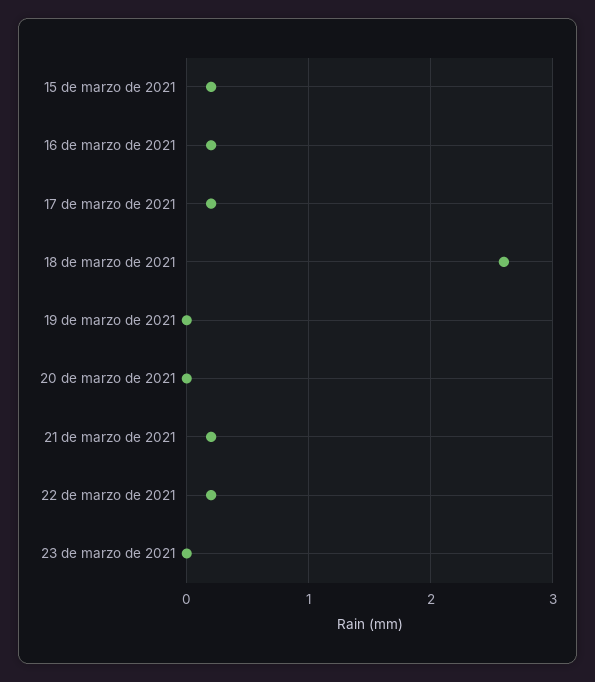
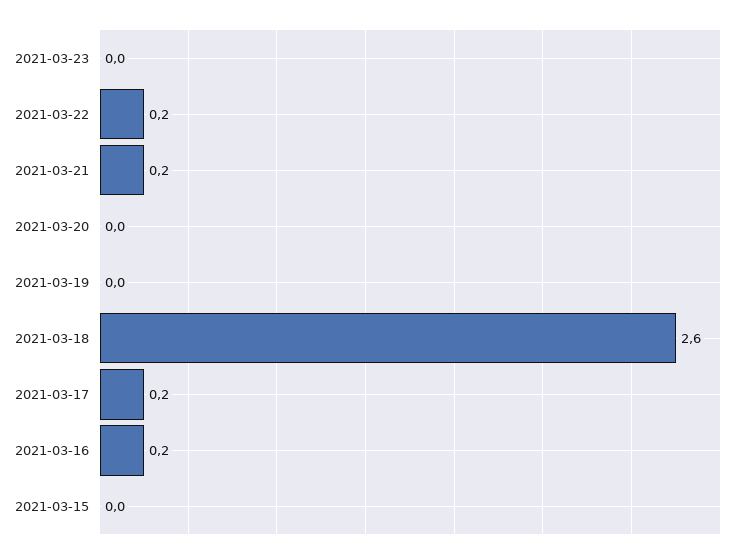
15 de marzo de 2021: 0.2 -> 0

